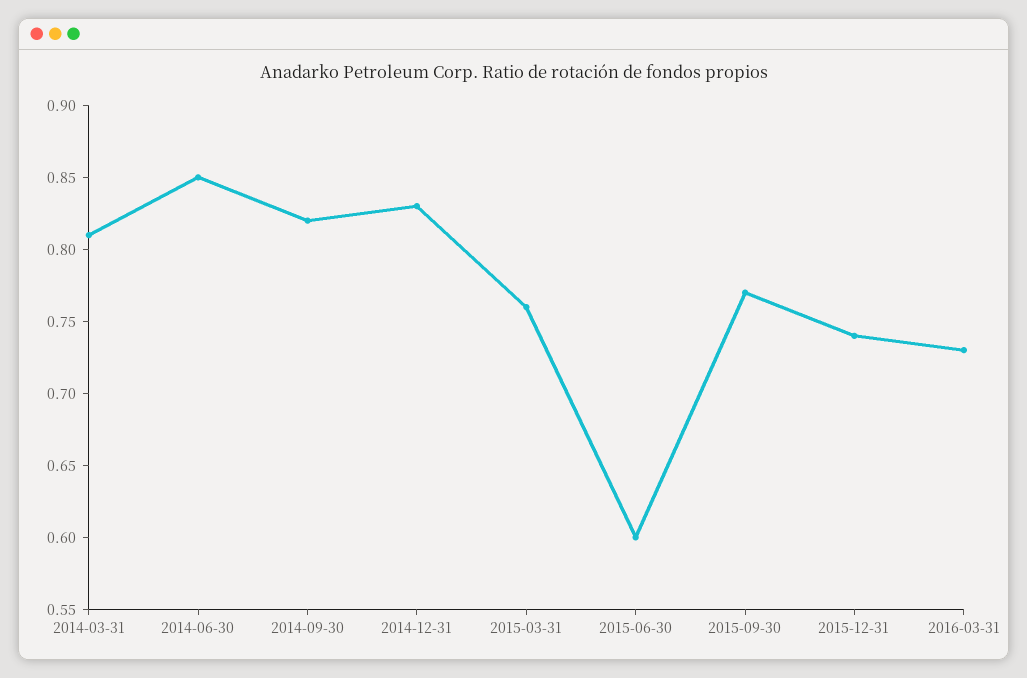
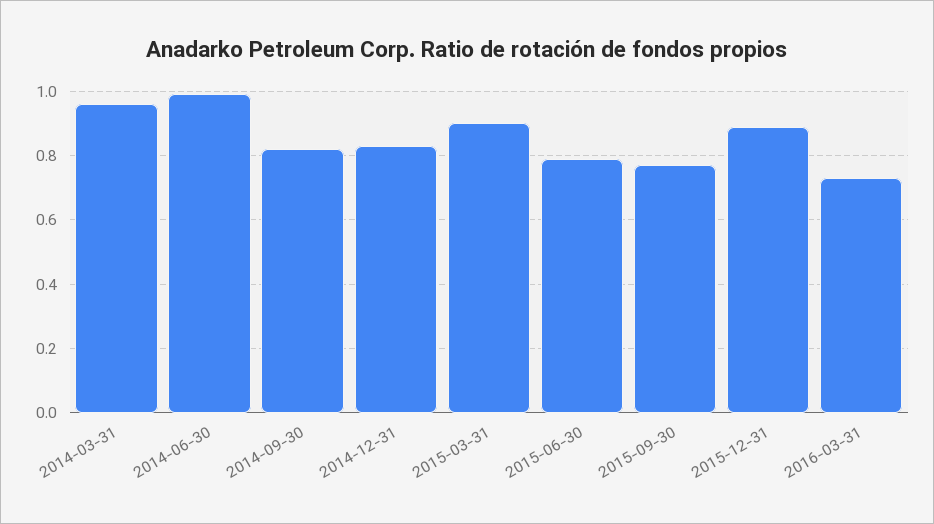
2014-03-31: 0.81 -> 0.95
2014-06-30: 0.85 -> 1
2015-03-31: 0.76 -> 0.9
2015-06-30: 0.6 -> 0.8
2015-12-31: 0.74 -> 0.9

